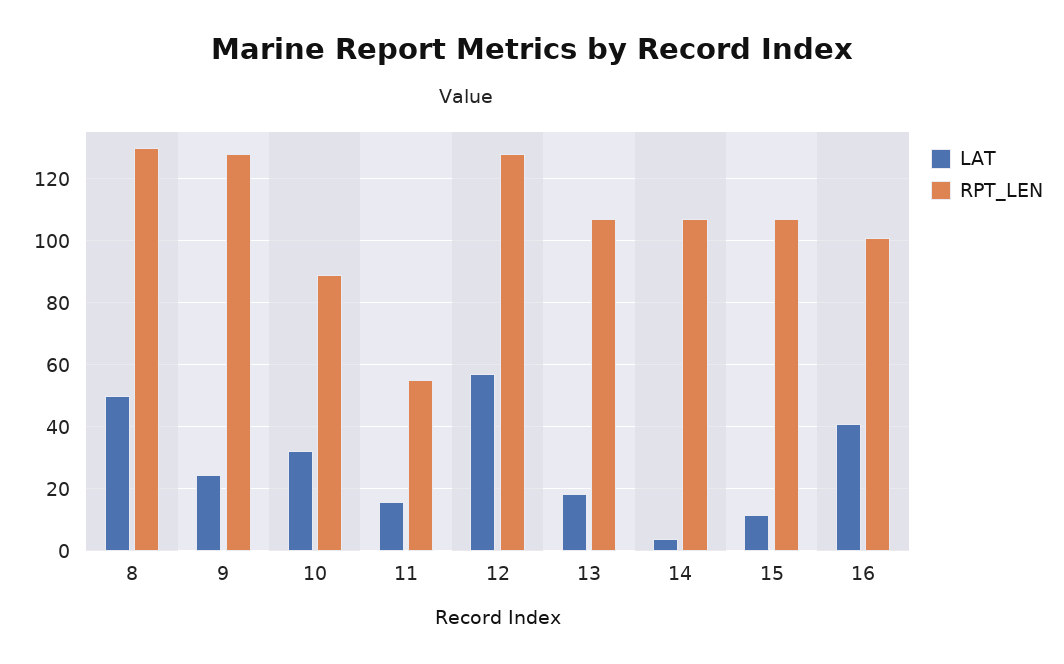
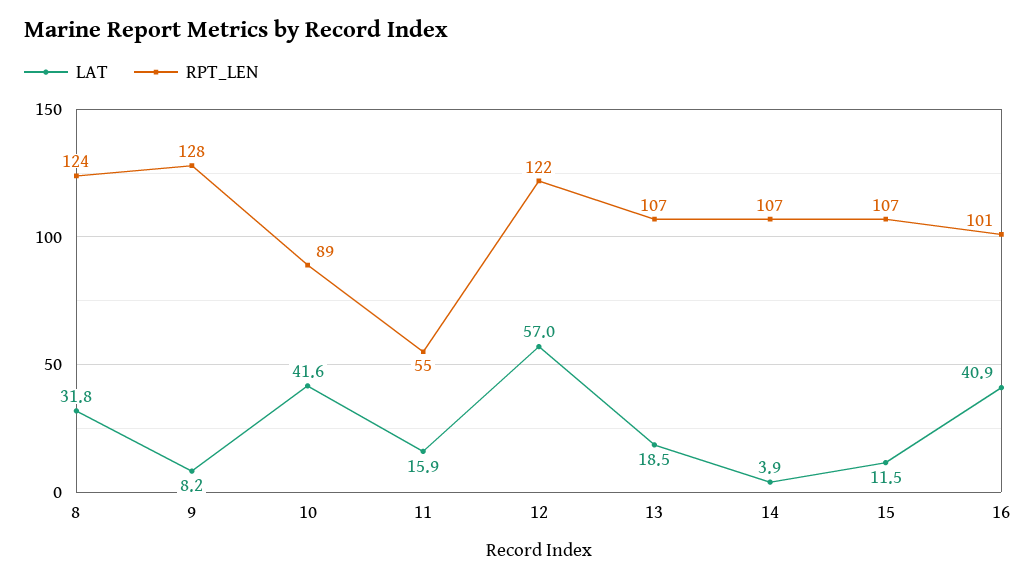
LAT, 8: 50 -> 31.8
RPT_LEN, 8: 130 -> 124
LAT, 9: 24 -> 8.2
LAT, 10: 32 -> 41.6
RPT_LEN, 12: 128 -> 122

